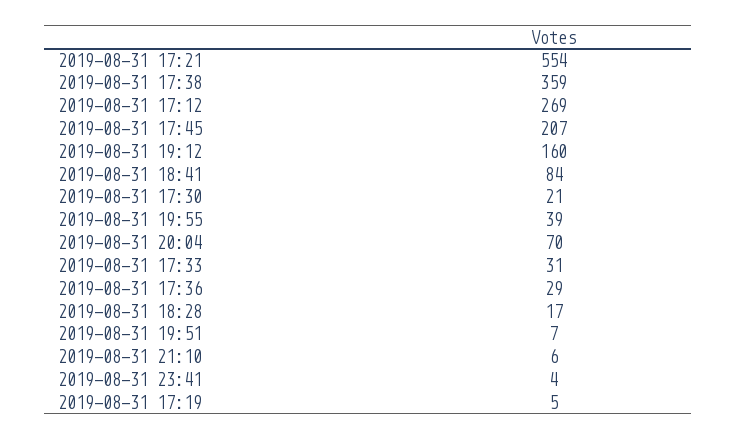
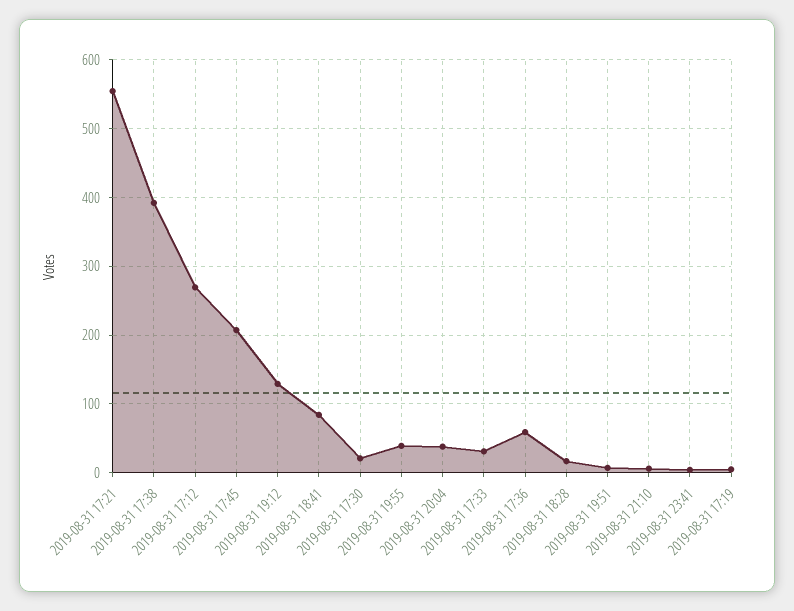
2019-08-31 17:38: 359 -> 390
2019-08-31 19:12: 160 -> 130
2019-08-31 20:04: 70 -> 40
2019-08-31 17:36: 29 -> 60

